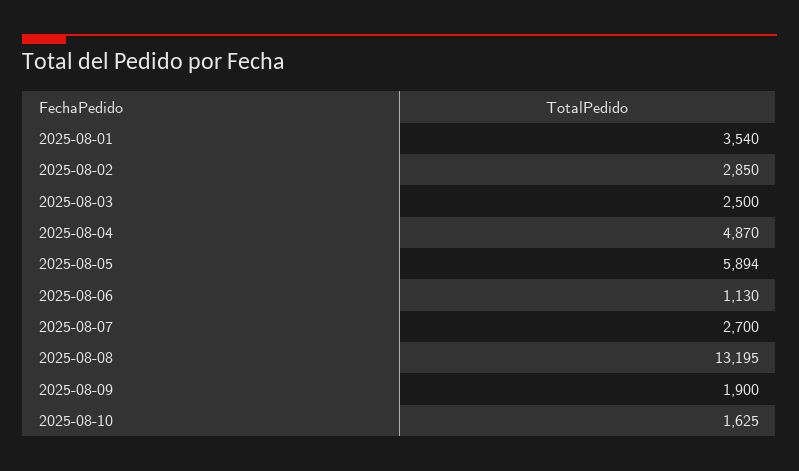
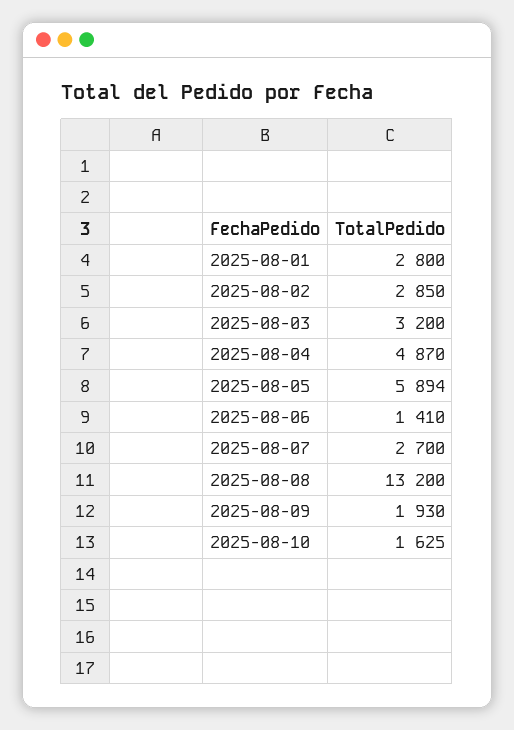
2025-08-01: 3540 -> 2800
2025-08-03: 2500 -> 3200
2025-08-06: 1130 -> 1410
2025-08-08: 13195 -> 13200
2025-08-09: 1900 -> 1930

